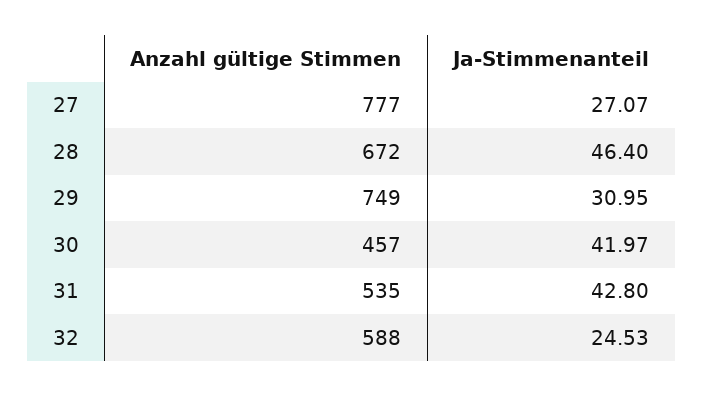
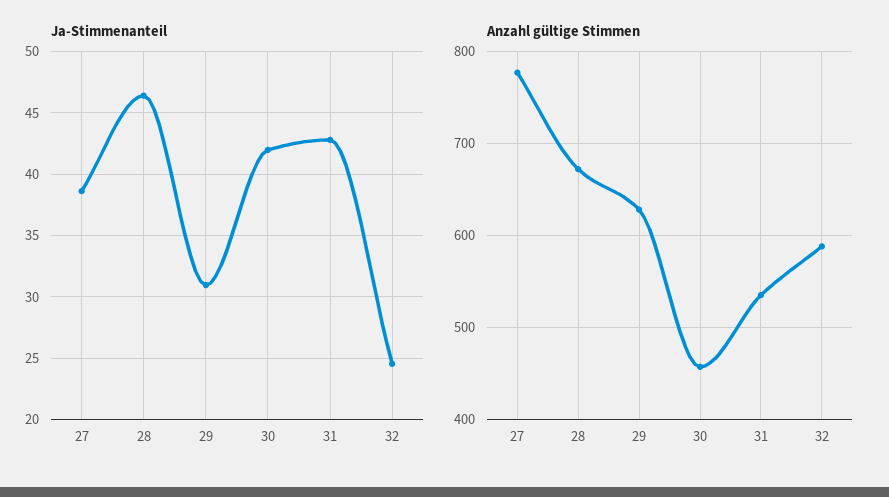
Ja-Stimmenanteil, 27: 27.07 -> 38.5
Anzahl gültige Stimmen, 29: 749 -> 630

